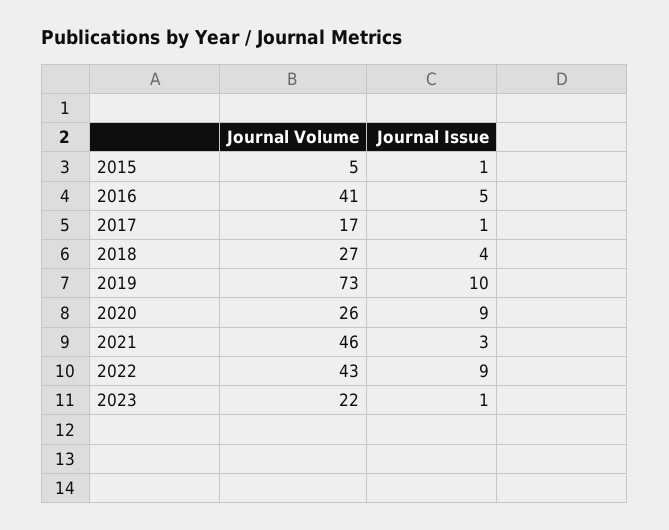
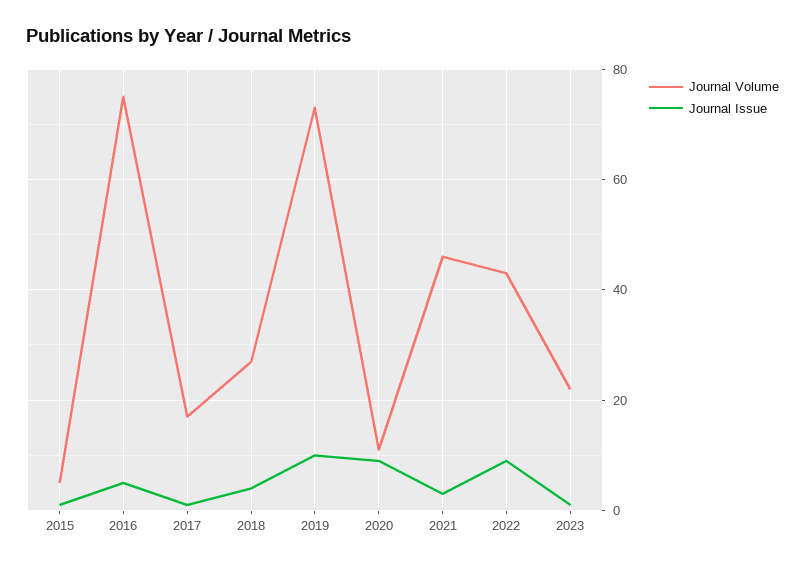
Journal Volume, 2016: 41 -> 75
Journal Volume, 2020: 26 -> 10

